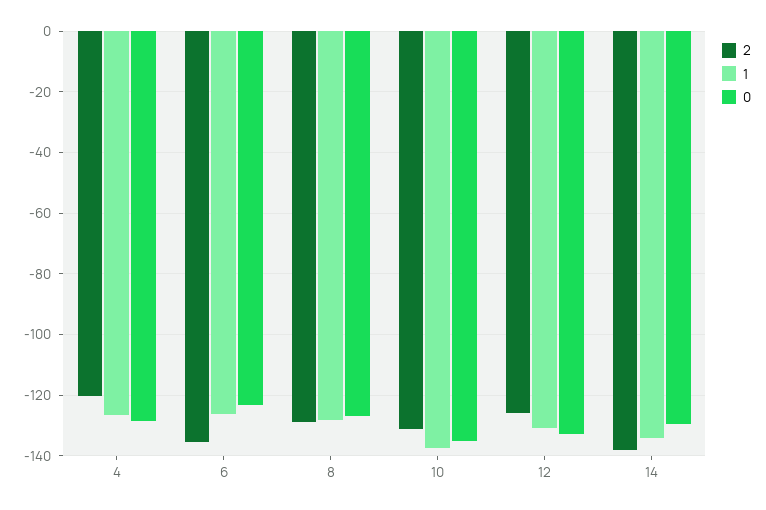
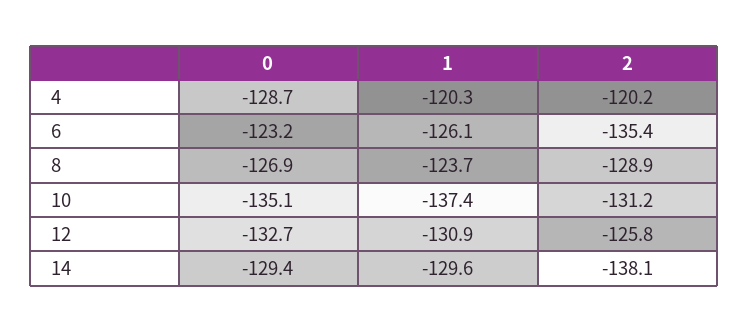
1, 4: -126 -> -120.3
1, 8: -128 -> -123.7
1, 14: -134 -> -129.6

